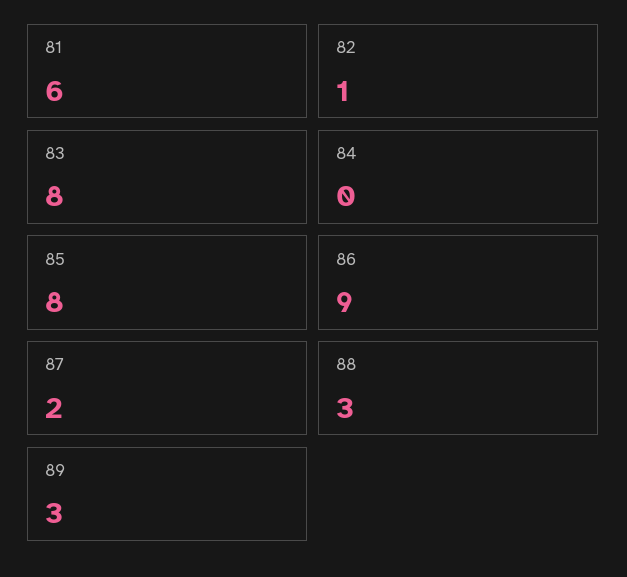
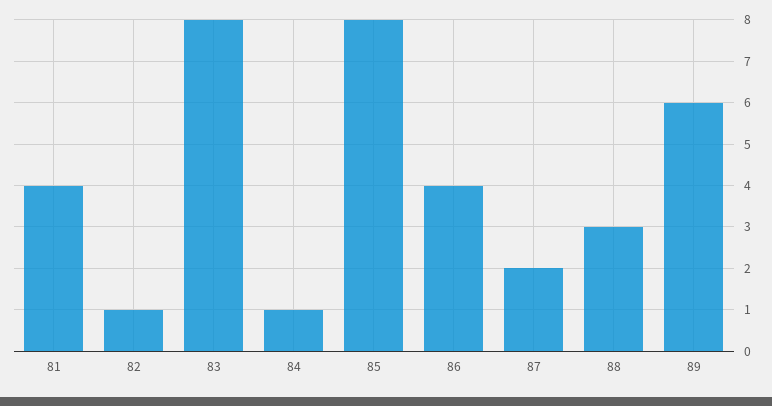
81: 6 -> 4
84: 0 -> 1
86: 9 -> 4
89: 3 -> 6

